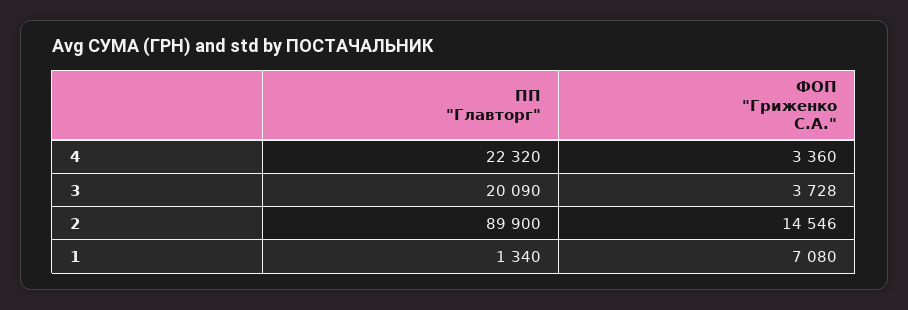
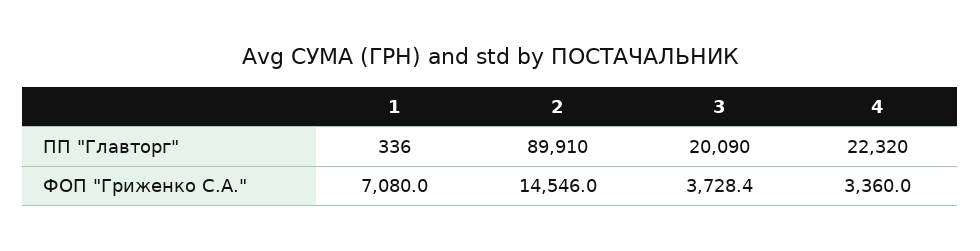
ПП "Главторг", 2: 89900 -> 89910
ПП "Главторг", 1: 1340 -> 336

